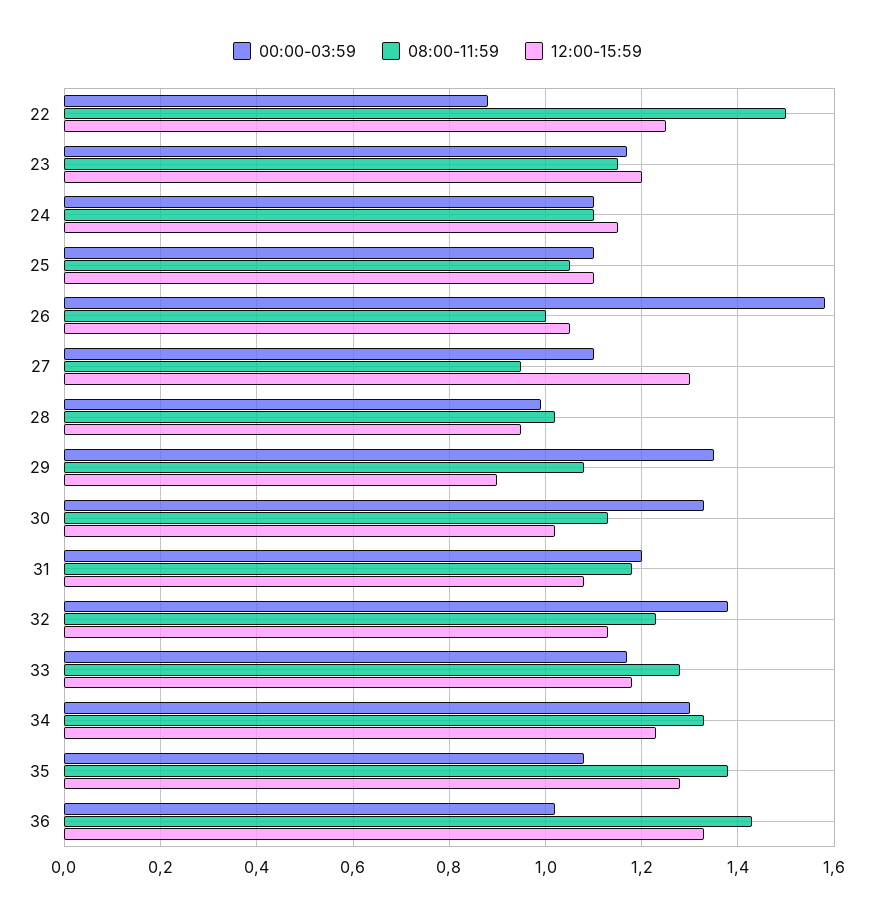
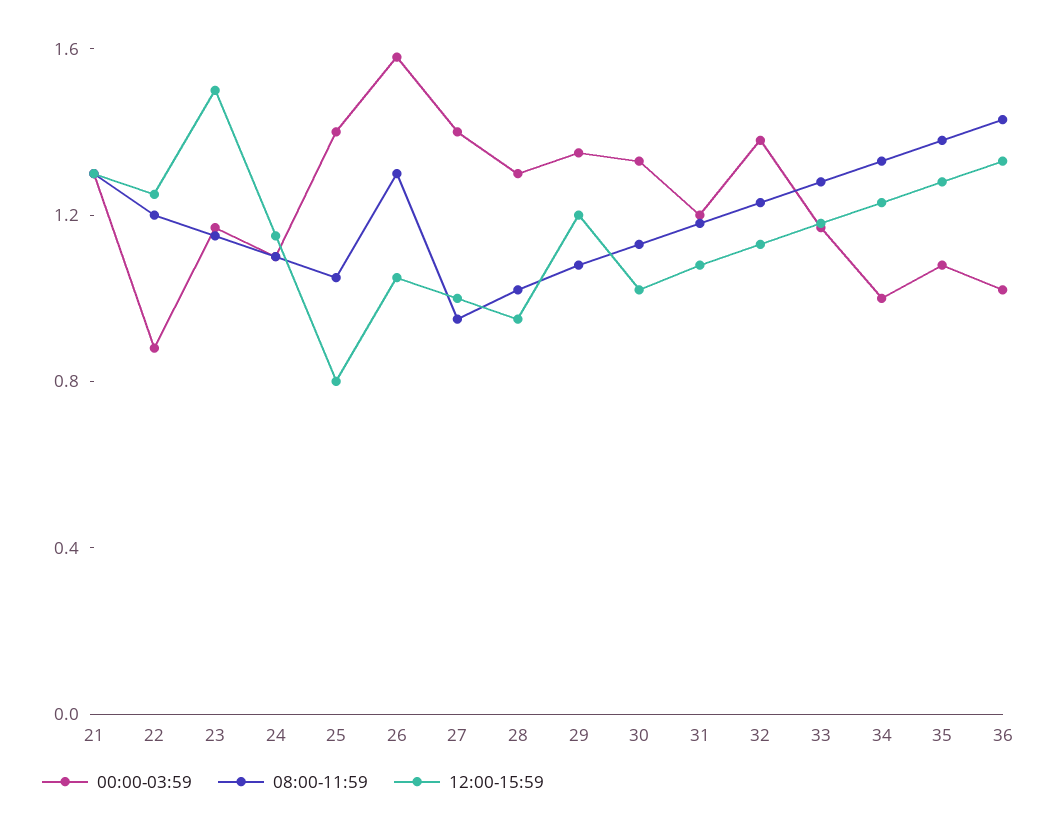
08:00-11:59, 22: 1.5 -> 1.2
12:00-15:59, 23: 1.2 -> 1.5
00:00-03:59, 25: 1.1 -> 1.4
12:00-15:59, 25: 1.1 -> 0.8
08:00-11:59, 26: 1 -> 1.3
00:00-03:59, 27: 1.1 -> 1.4
12:00-15:59, 27: 1.3 -> 1
00:00-03:59, 28: 1 -> 1.3
12:00-15:59, 29: 0.9 -> 1.2
00:00-03:59, 34: 1.3 -> 1
00:00-03:59, 21: none -> 1.3
08:00-11:59, 21: none -> 1.3
12:00-15:59, 21: none -> 1.3

